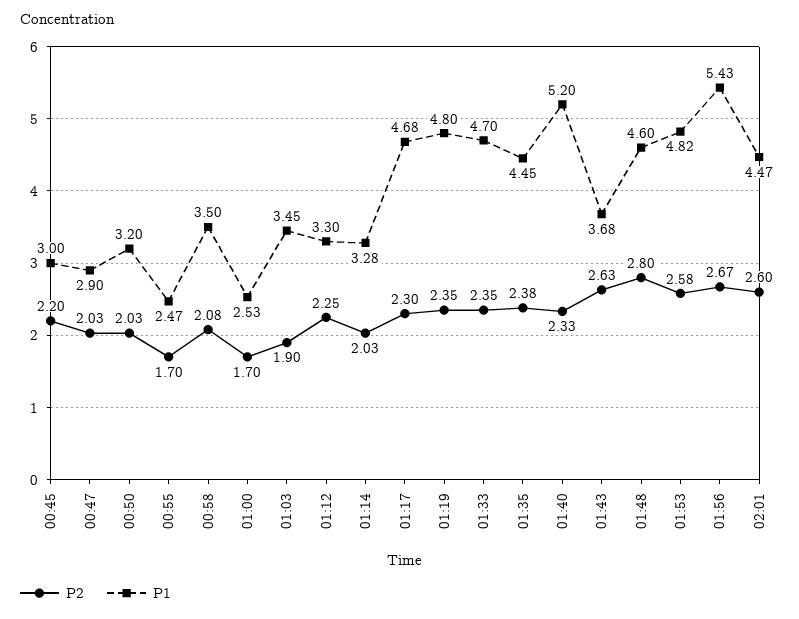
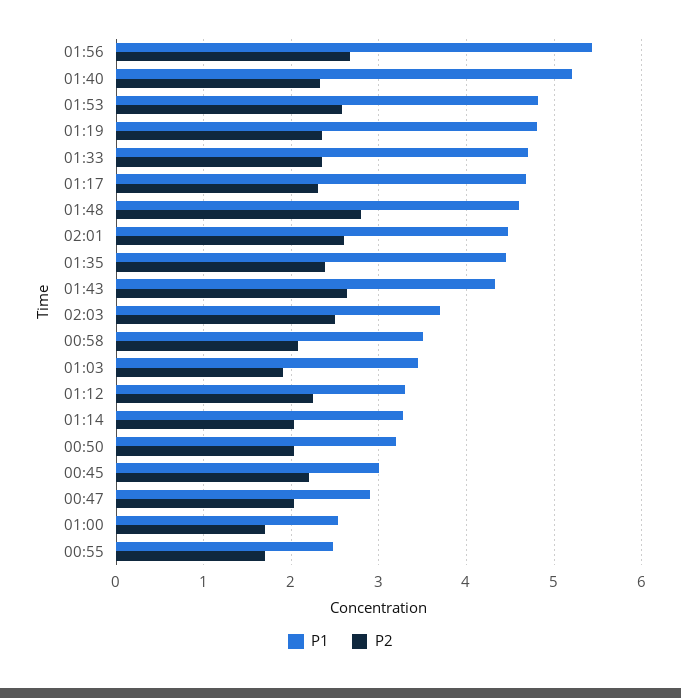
P1, 01:43: 3.68 -> 4.3
P1, 02:03: none -> 3.7
P2, 02:03: none -> 2.5

